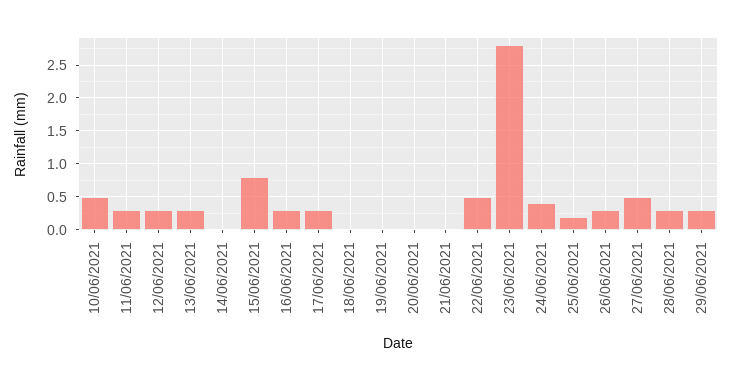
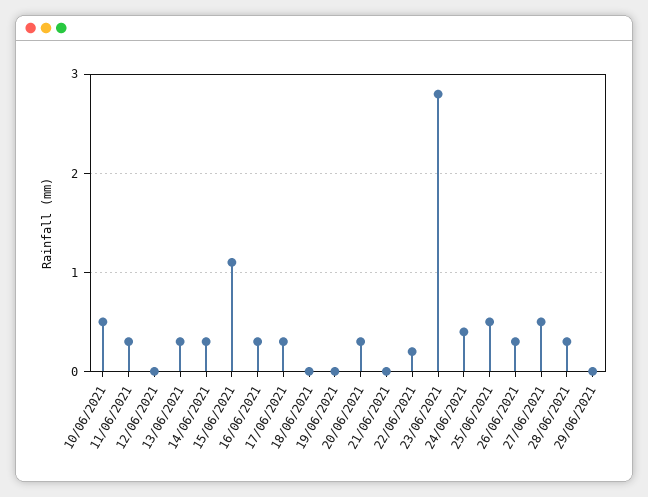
12/06/2021: 0.3 -> 0
14/06/2021: 0 -> 0.3
15/06/2021: 0.8 -> 1.1
20/06/2021: 0 -> 0.3
22/06/2021: 0.5 -> 0.2
25/06/2021: 0.2 -> 0.5
29/06/2021: 0.3 -> 0

